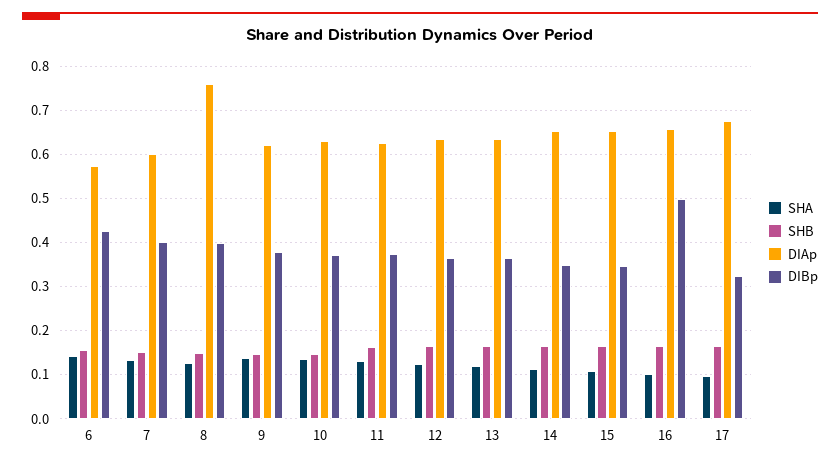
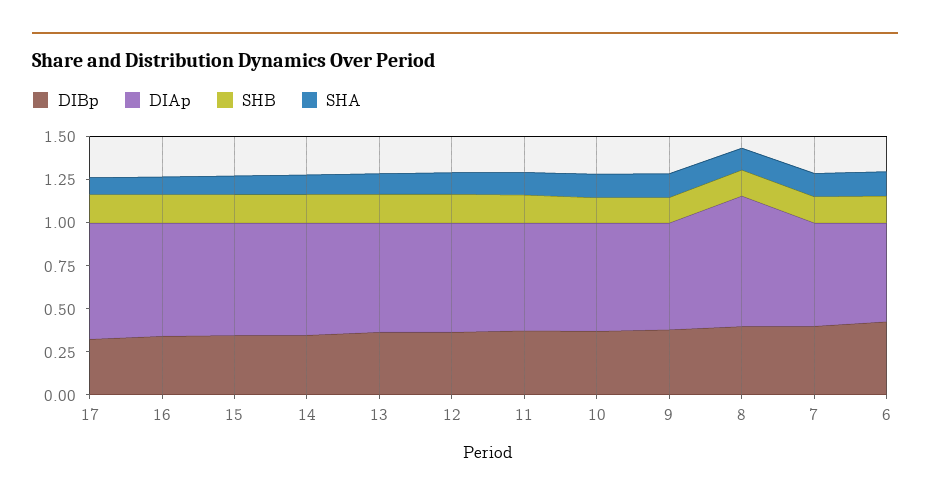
DIBp, 16: 0.5 -> 0.35

